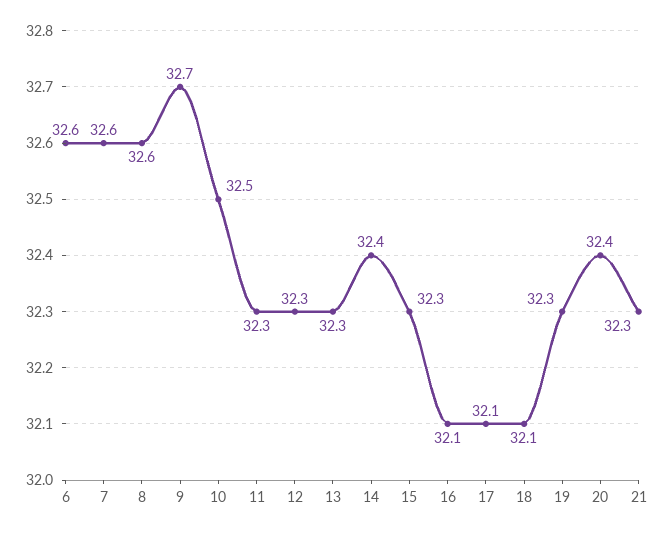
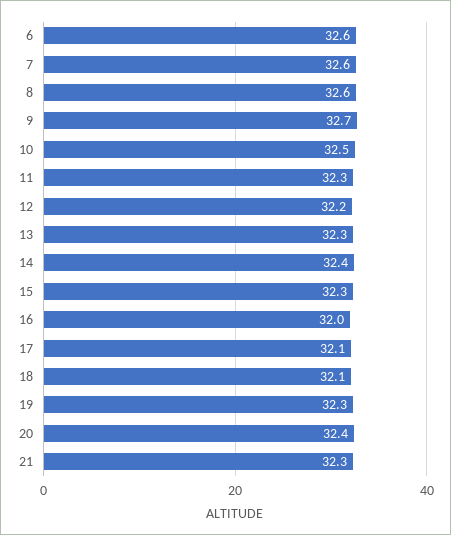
12: 32.3 -> 32.2
16: 32.1 -> 32

